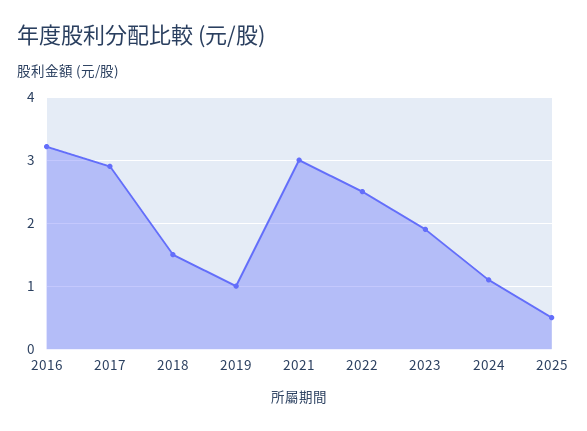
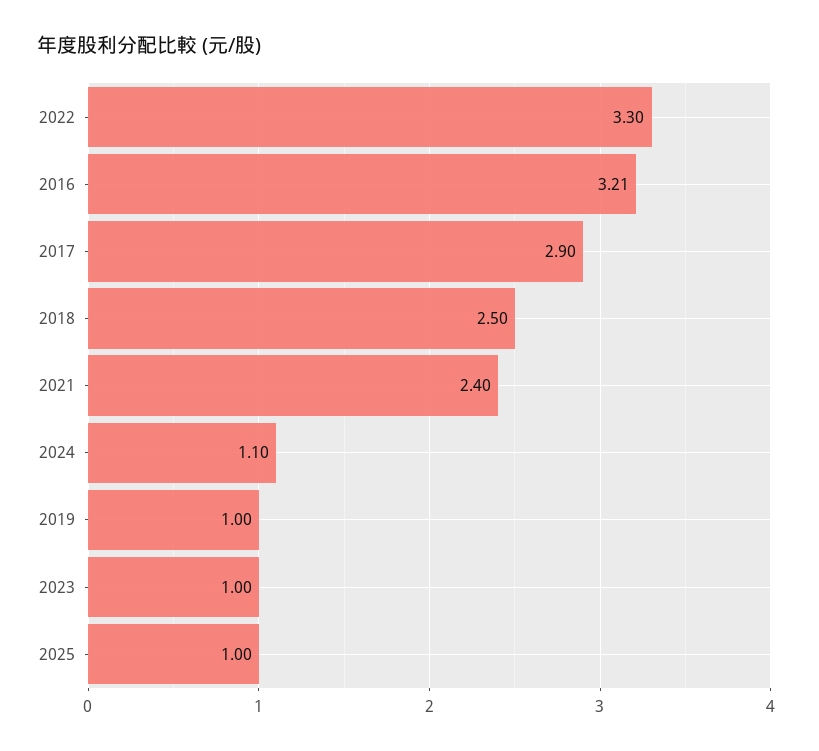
2018: 1.5 -> 2.5
2021: 3 -> 2.4
2022: 2.5 -> 3.3
2023: 1.9 -> 1
2025: 0.5 -> 1

